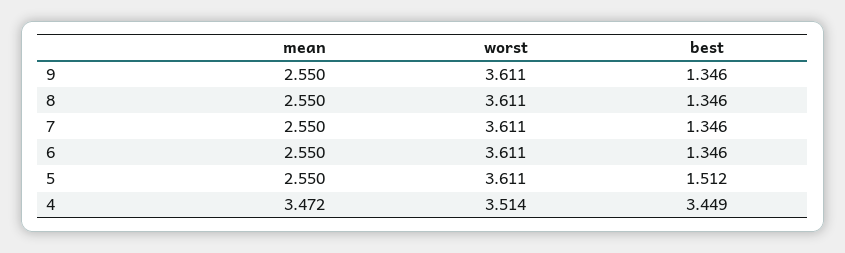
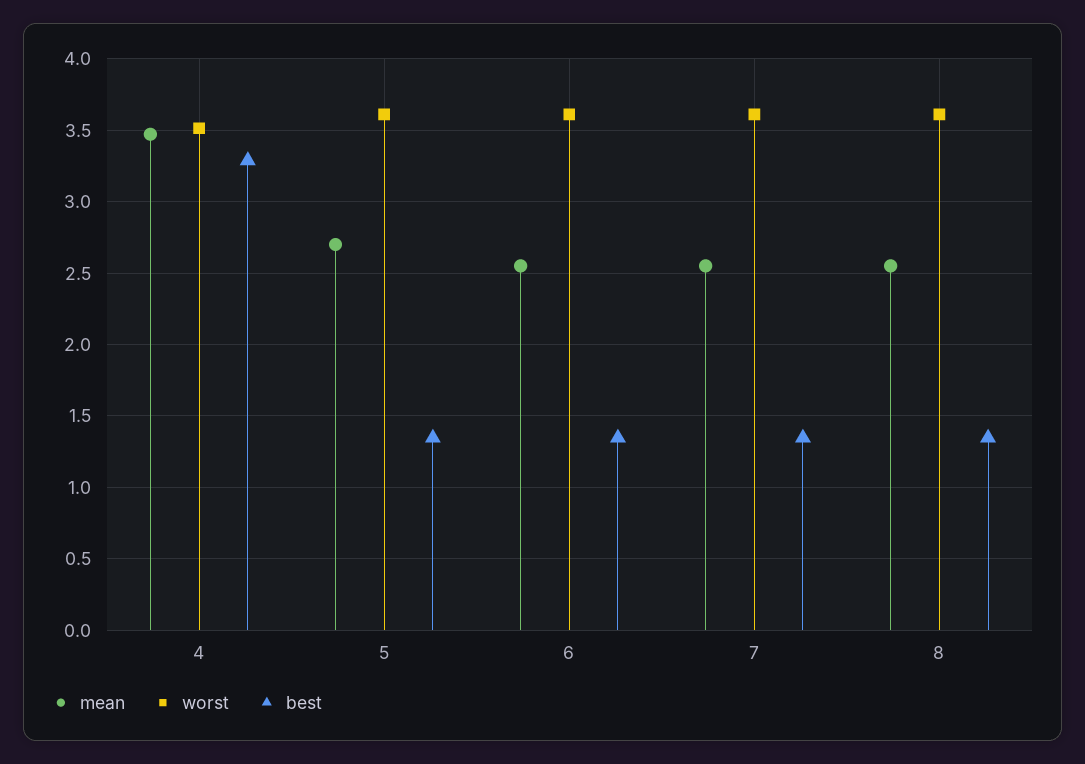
mean, 9: 2.55 -> none
worst, 9: 3.611 -> none
best, 9: 1.346 -> none
mean, 5: 2.55 -> 2.7
best, 5: 1.512 -> 1.35
best, 4: 3.449 -> 3.3

